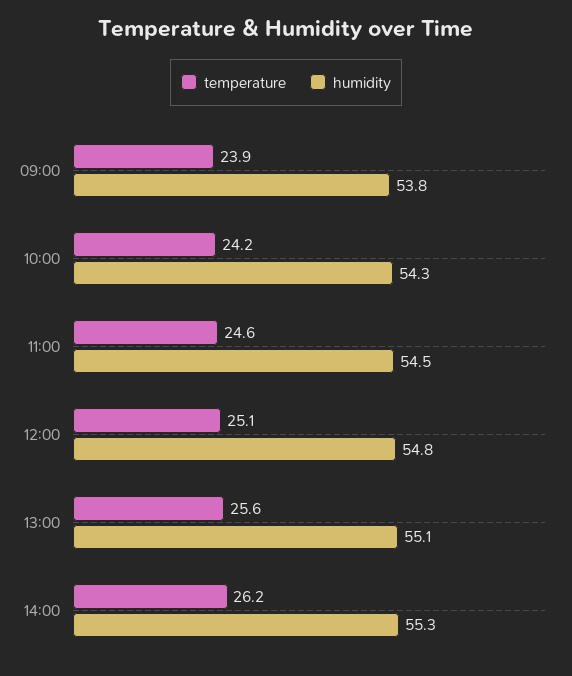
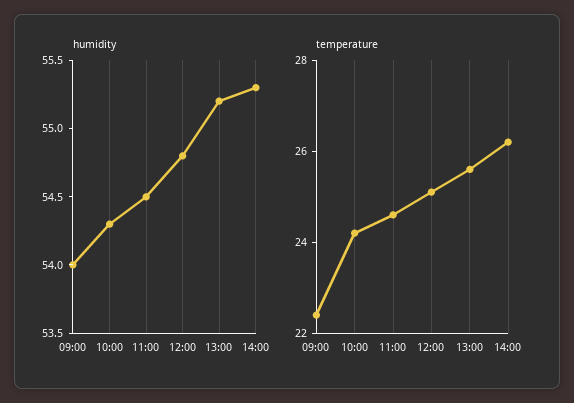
temperature, 09:00: 23.9 -> 22.5
humidity, 09:00: 53.8 -> 54
humidity, 13:00: 55.1 -> 55.2

